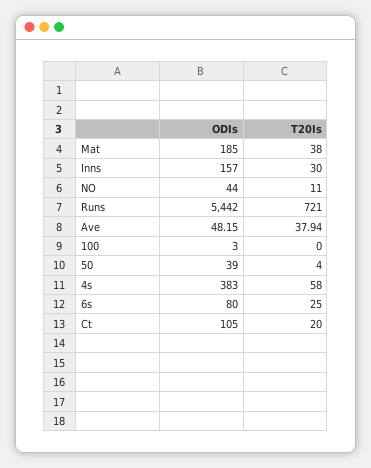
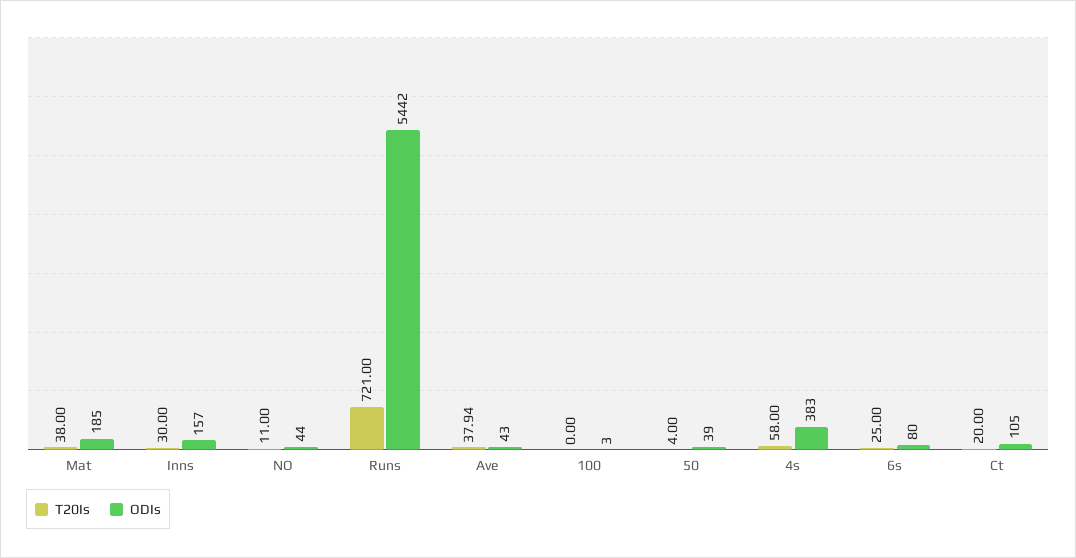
ODIs, Ave: 48.15 -> 43

